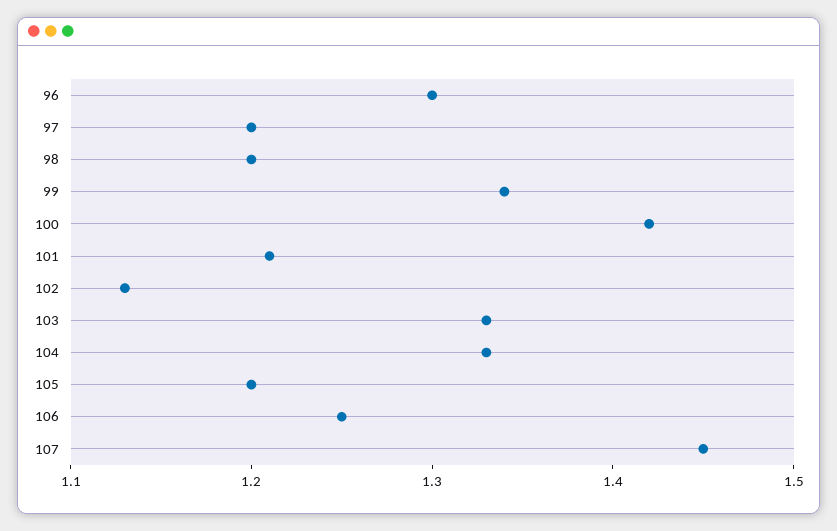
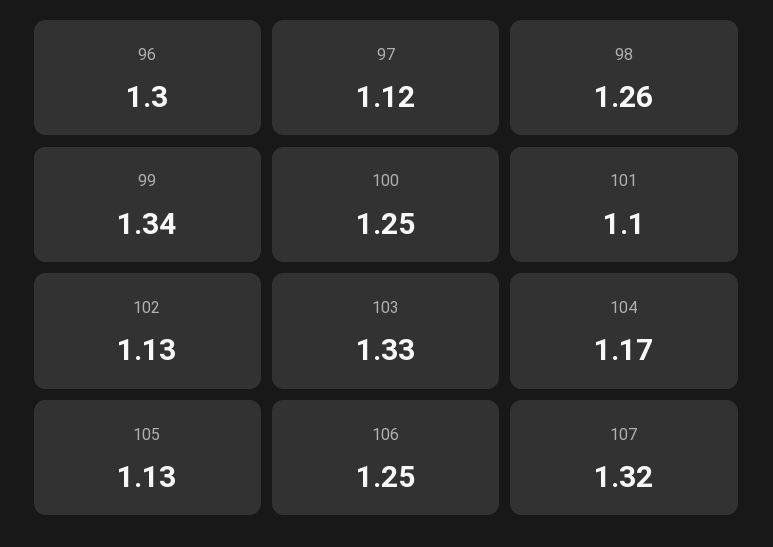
97: 1.2 -> 1.12
98: 1.2 -> 1.26
100: 1.42 -> 1.25
101: 1.21 -> 1.1
104: 1.33 -> 1.17
105: 1.2 -> 1.13
107: 1.45 -> 1.32

